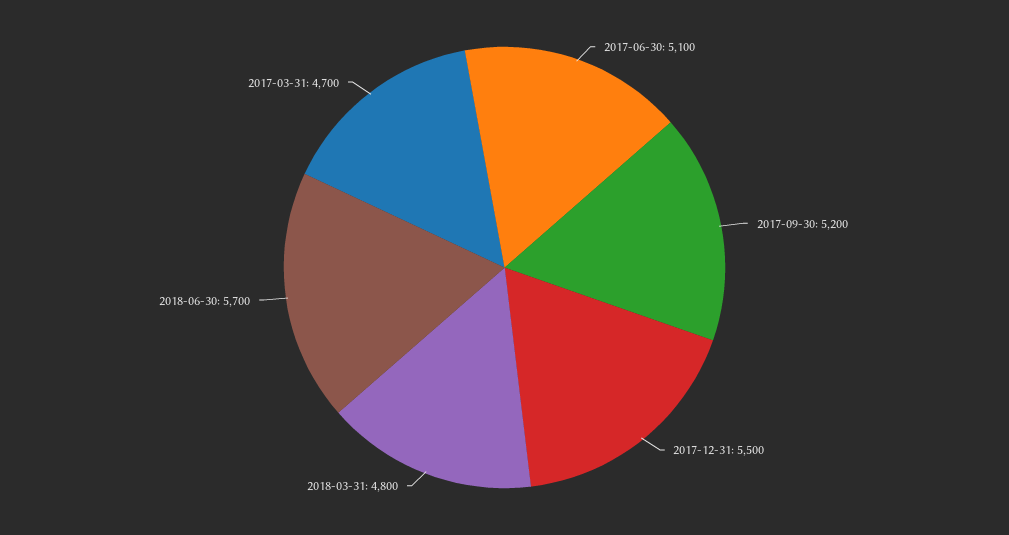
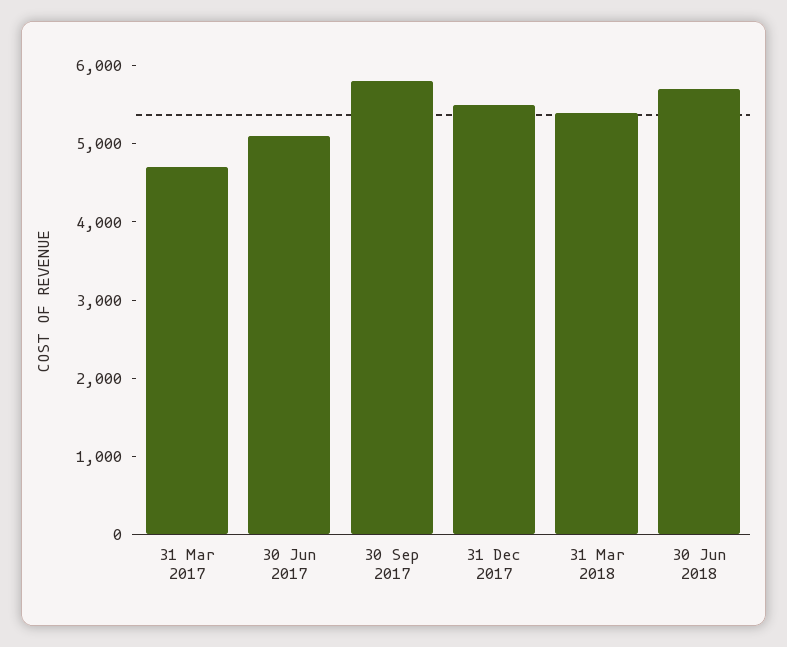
2017-09-30: 5200 -> 5800
2018-03-31: 4800 -> 5400

